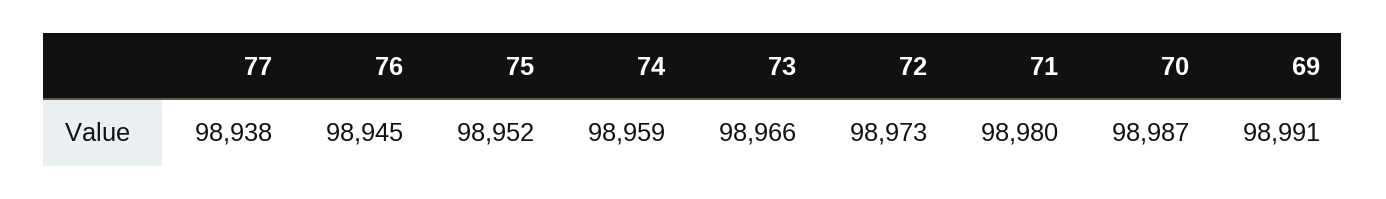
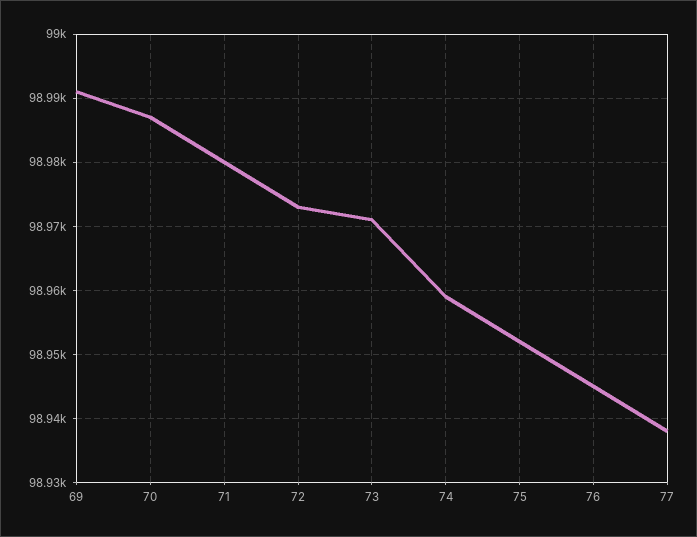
73: 98966 -> 98971

